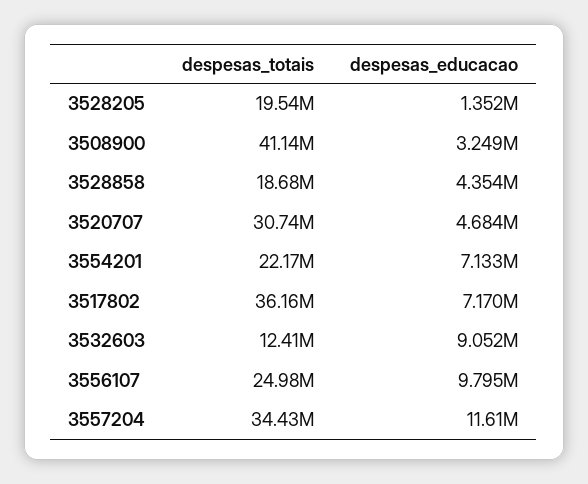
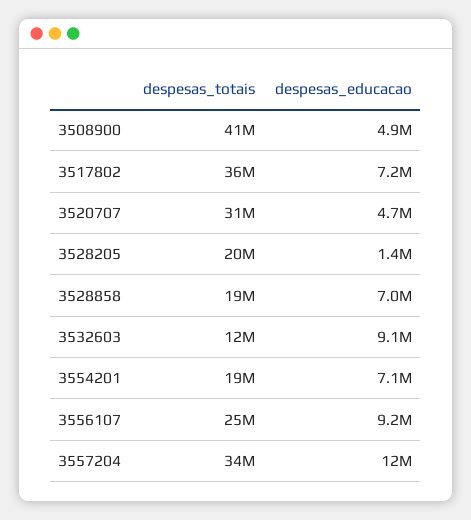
despesas_educacao, 3508900: 3249000 -> 4900000
despesas_educacao, 3528858: 4354000 -> 7000000
despesas_totais, 3554201: 22170000 -> 19000000
despesas_educacao, 3556107: 9795000 -> 9200000

